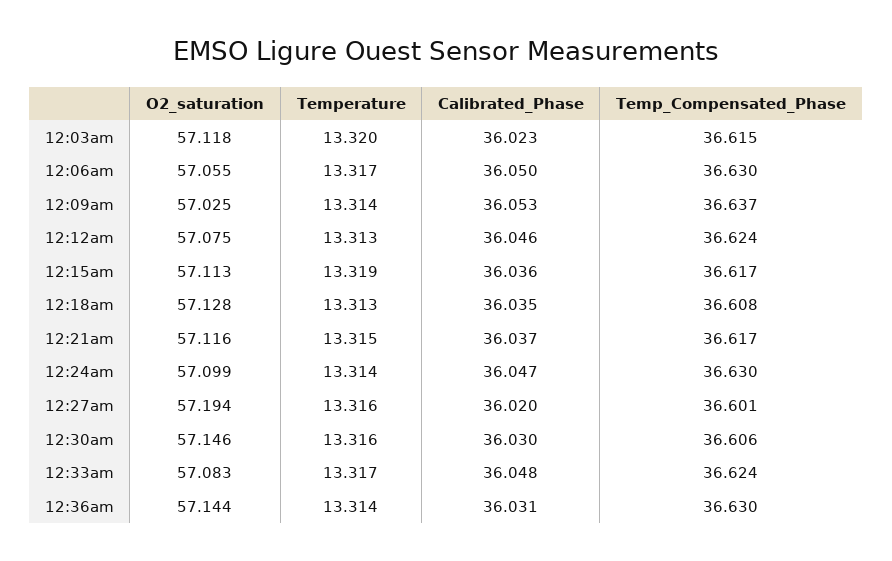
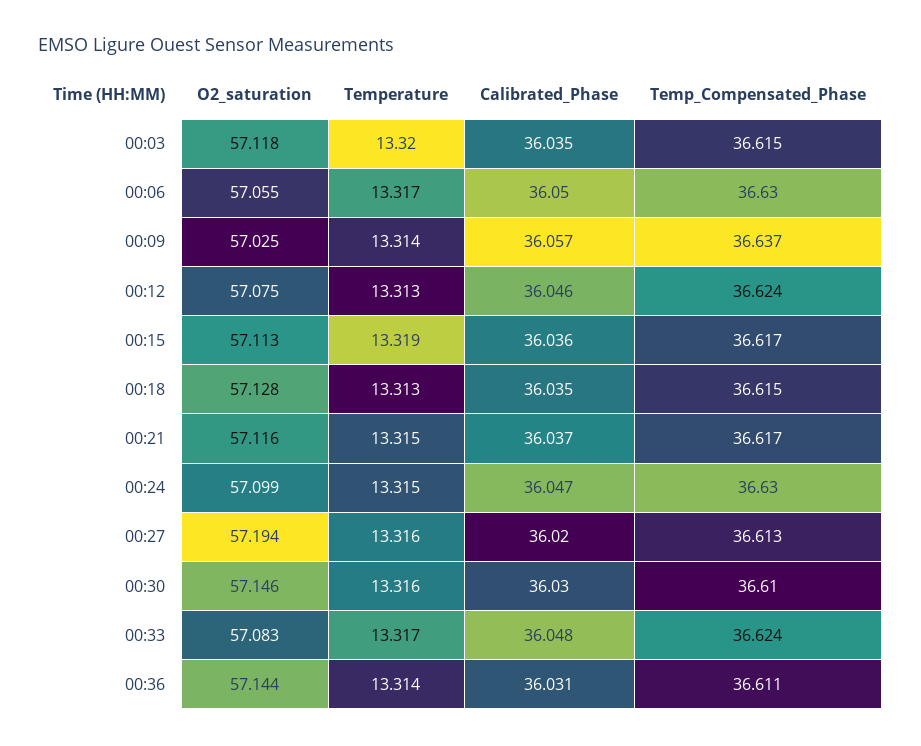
Calibrated_Phase, 12:03am: 36.023 -> 36.035
Calibrated_Phase, 12:09am: 36.053 -> 36.057
Temp_Compensated_Phase, 12:18am: 36.608 -> 36.615
Temperature, 12:24am: 13.314 -> 13.315
Temp_Compensated_Phase, 12:27am: 36.601 -> 36.613
Temp_Compensated_Phase, 12:30am: 36.606 -> 36.61
Temp_Compensated_Phase, 12:36am: 36.63 -> 36.611

